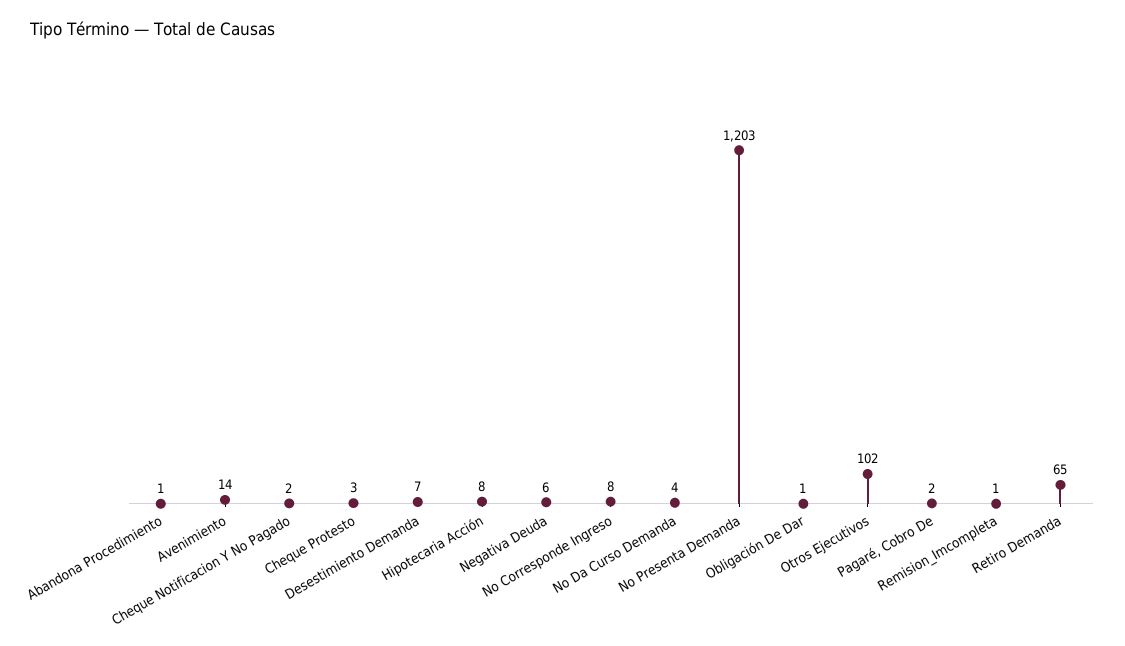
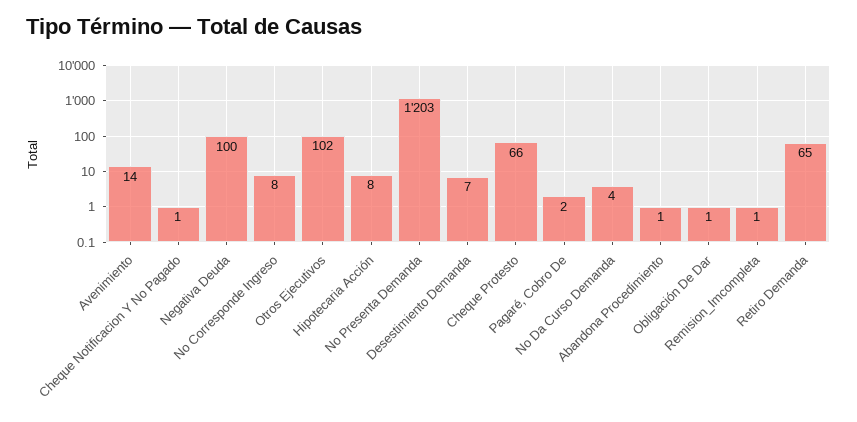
Cheque Notificacion Y No Pagado: 2 -> 1
Cheque Protesto: 3 -> 66
Negativa Deuda: 6 -> 100

